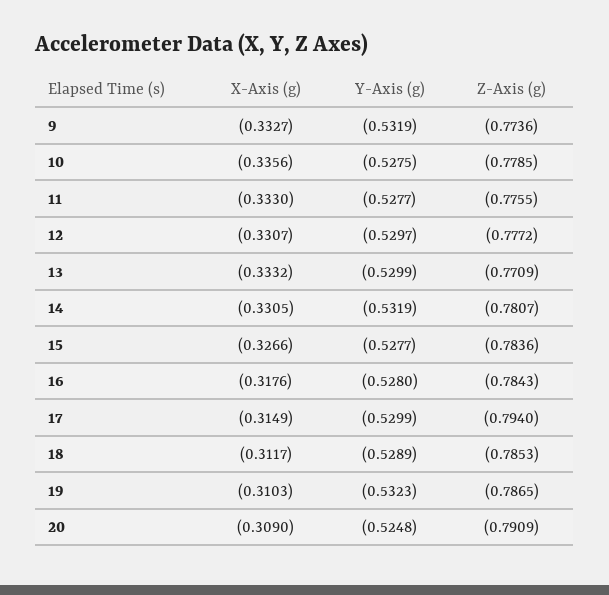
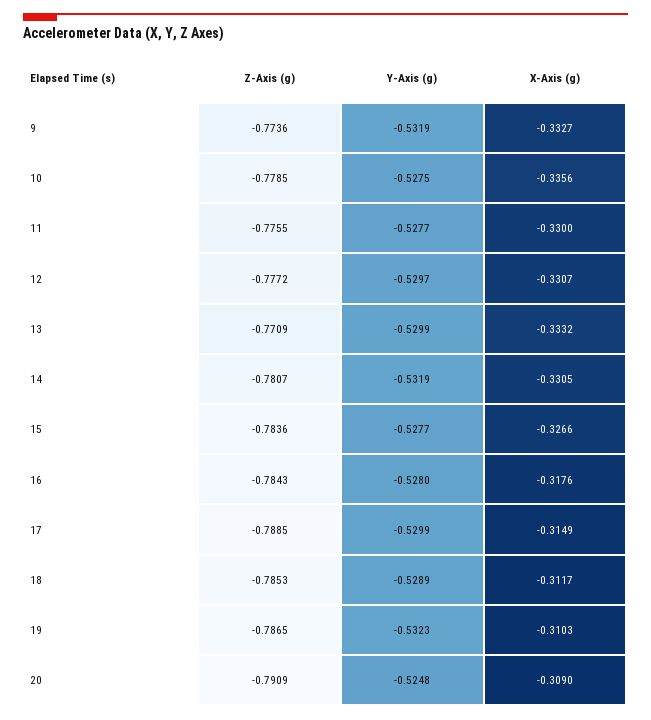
X-Axis (g), 11: -0.333 -> -0.33
Z-Axis (g), 17: -0.794 -> -0.7885

